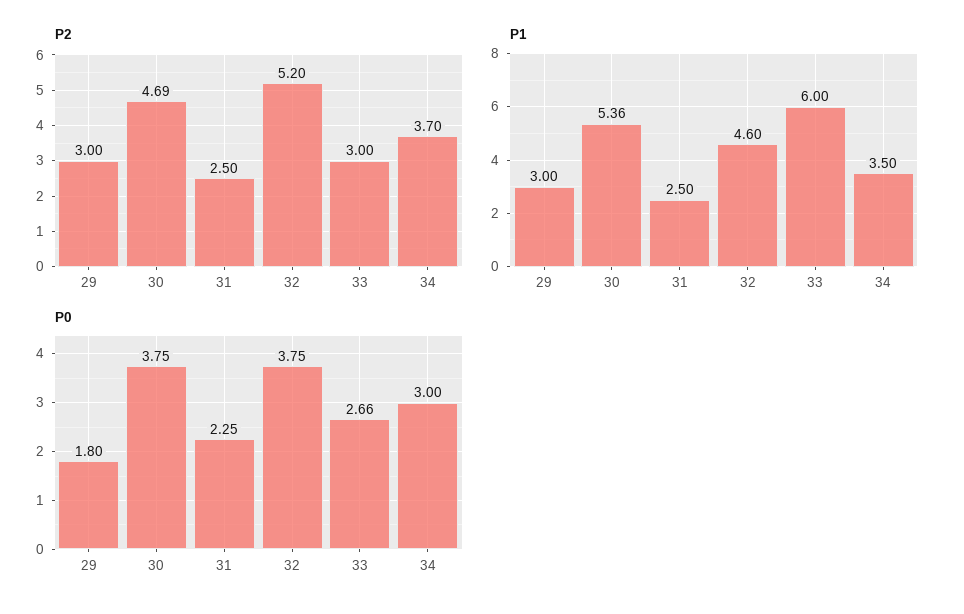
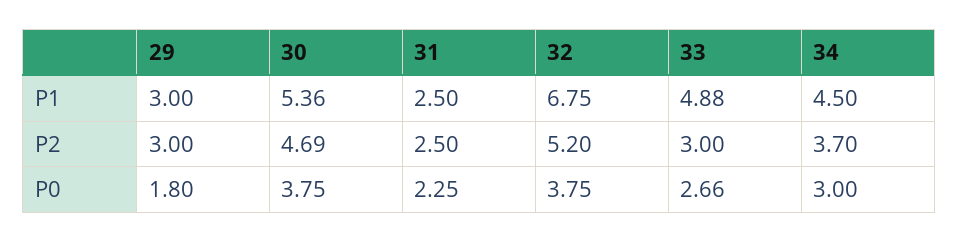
P1, 32: 4.6 -> 6.75
P1, 33: 6 -> 4.88
P1, 34: 3.5 -> 4.5

